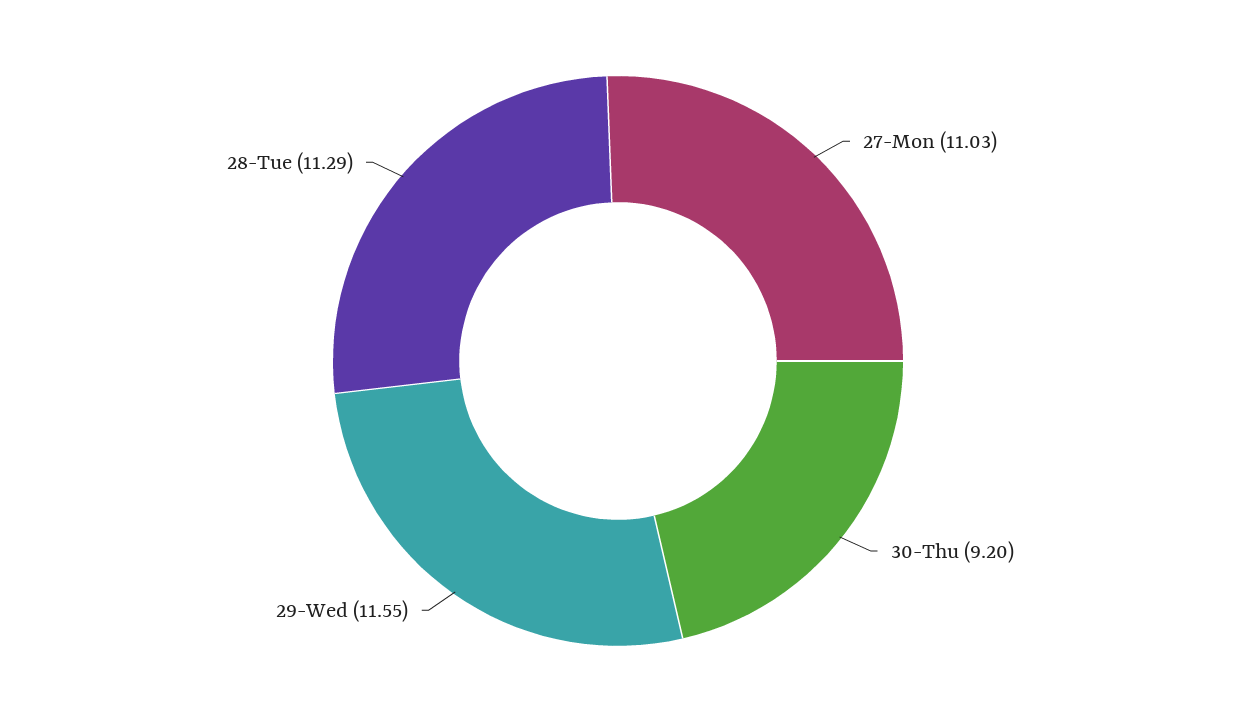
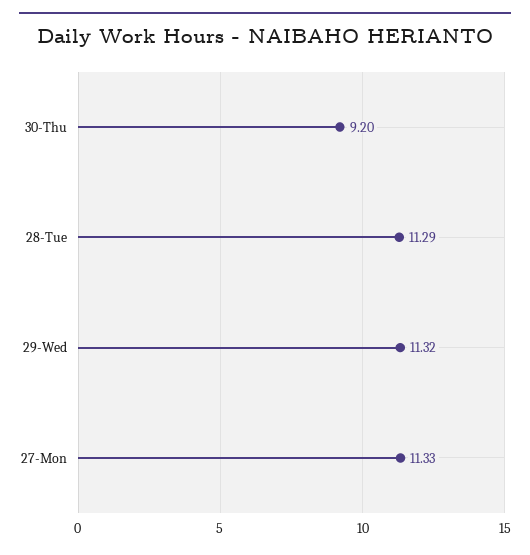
27-Mon: 11.03 -> 11.33
29-Wed: 11.55 -> 11.32

